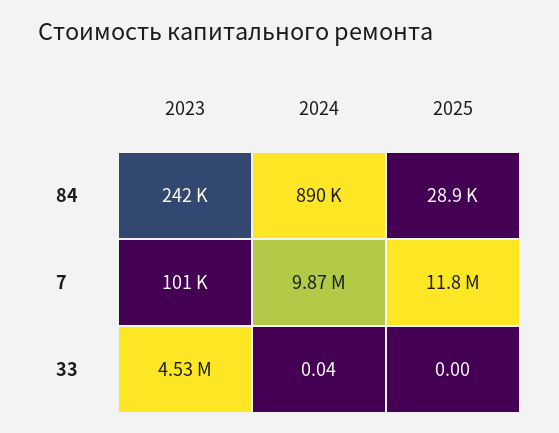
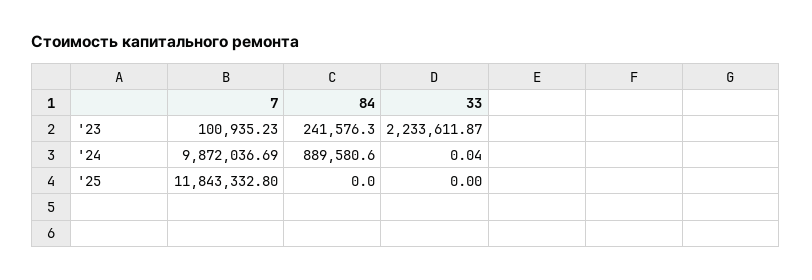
2025, 84: 28900 -> 0
2023, 33: 4530000 -> 2233611.87

